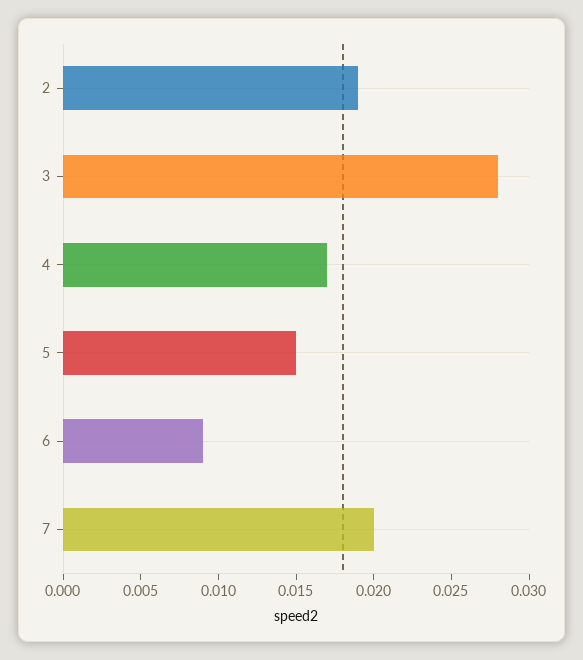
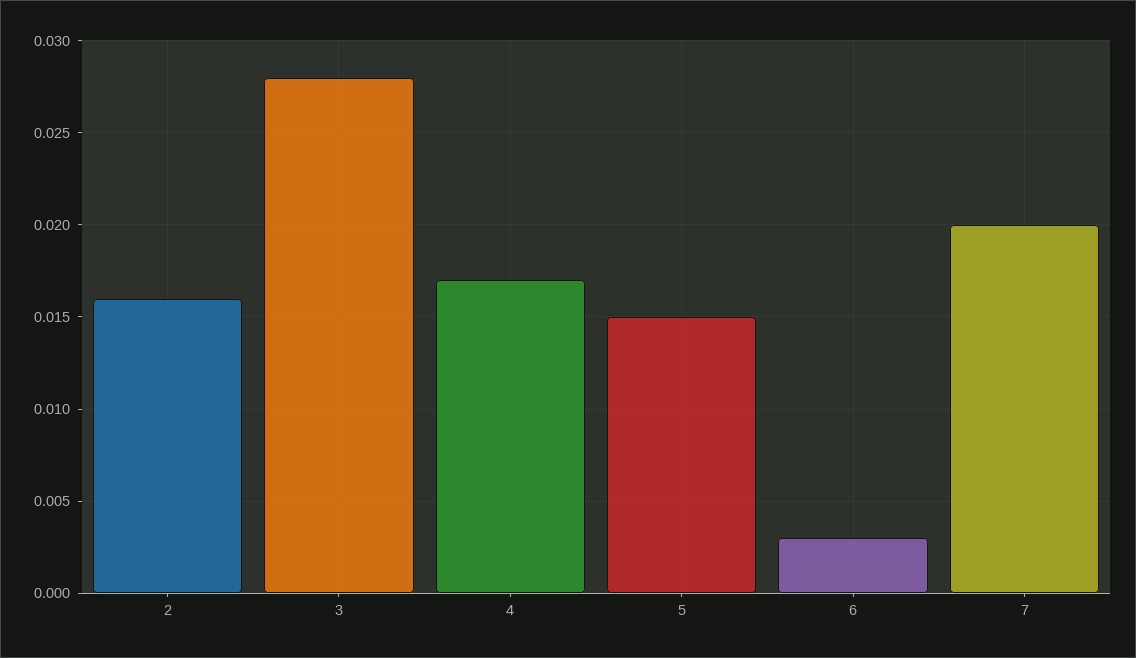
2: 0.019 -> 0.016
6: 0.009 -> 0.003

